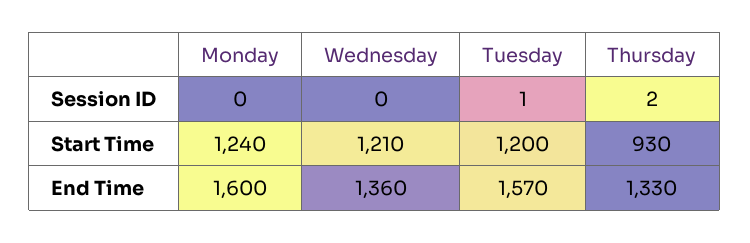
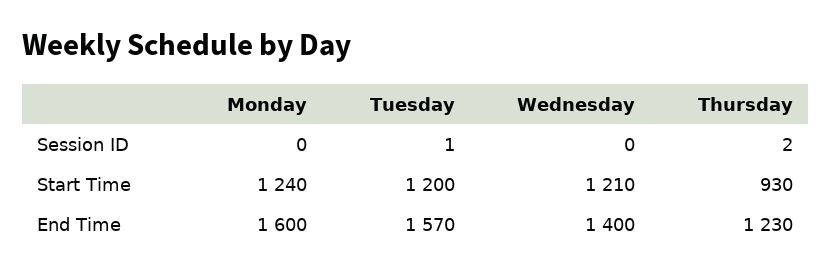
Wednesday, End Time: 1360 -> 1400
Thursday, End Time: 1330 -> 1230

